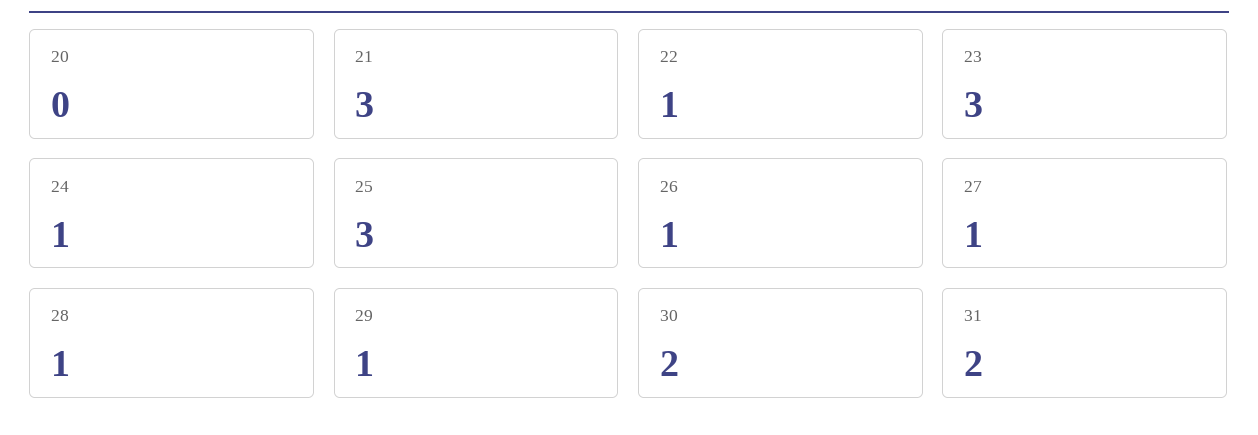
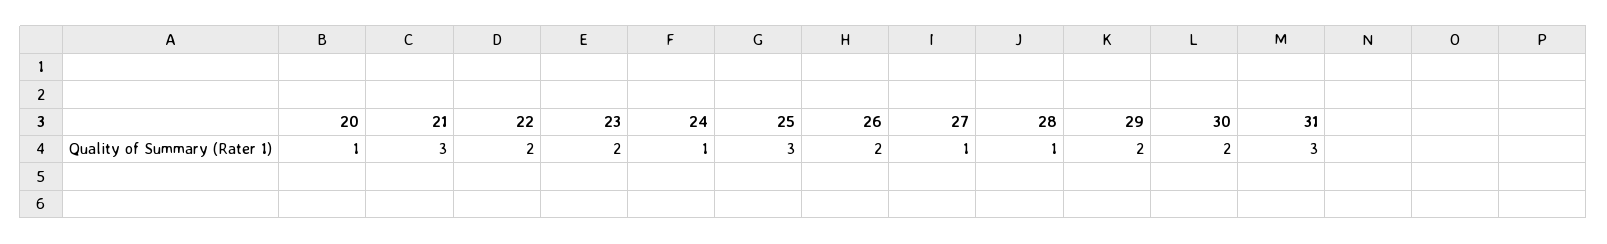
20: 0 -> 1
22: 1 -> 2
23: 3 -> 2
26: 1 -> 2
29: 1 -> 2
31: 2 -> 3

